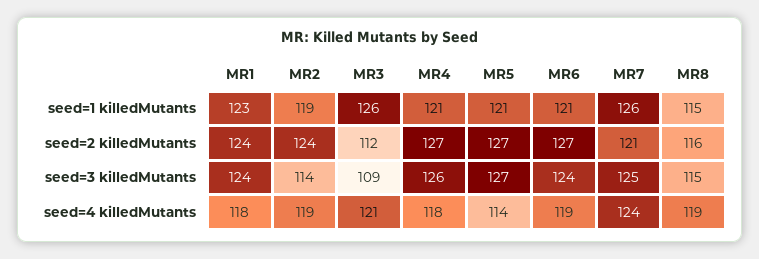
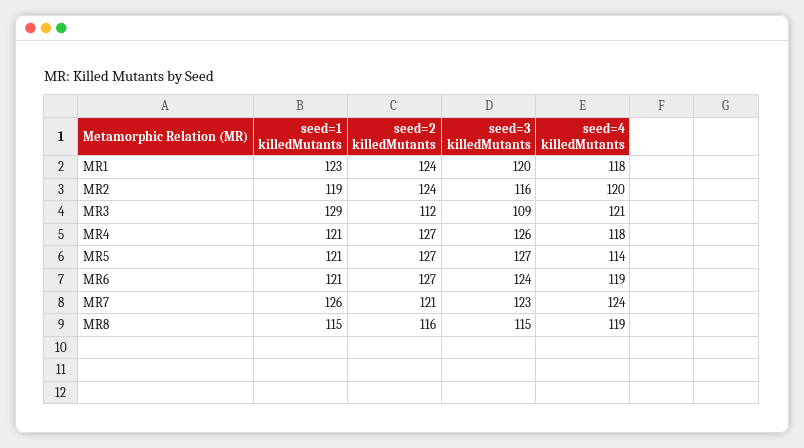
MR3, seed=1 killedMutants: 126 -> 129
MR1, seed=3 killedMutants: 124 -> 120
MR2, seed=3 killedMutants: 114 -> 116
MR7, seed=3 killedMutants: 125 -> 123
MR2, seed=4 killedMutants: 119 -> 120

